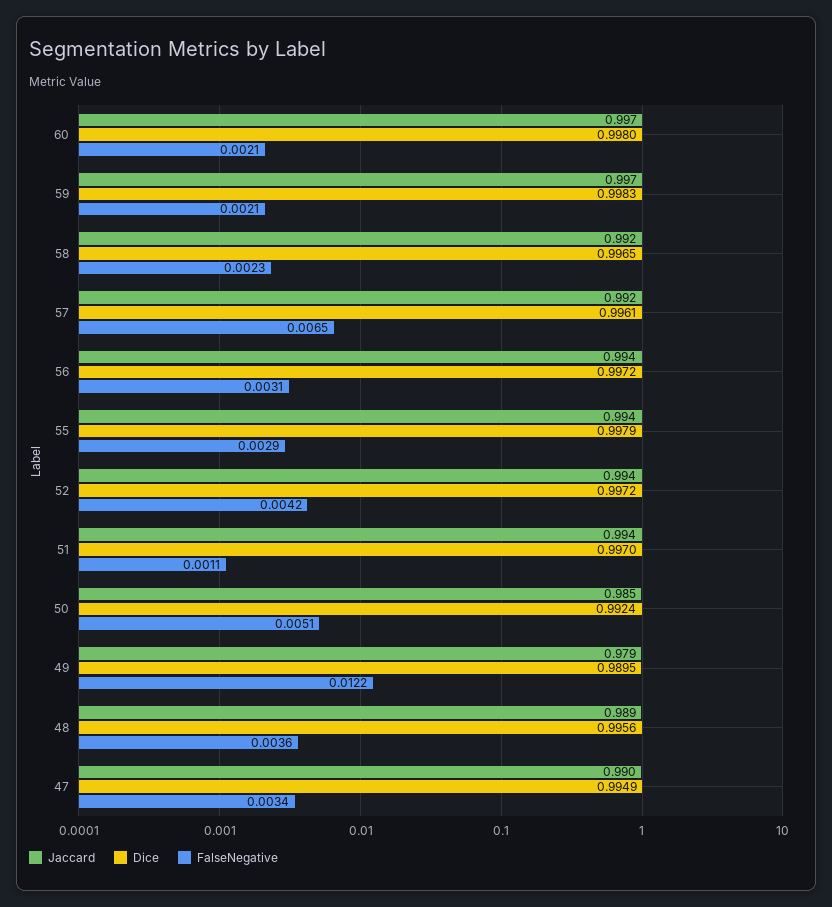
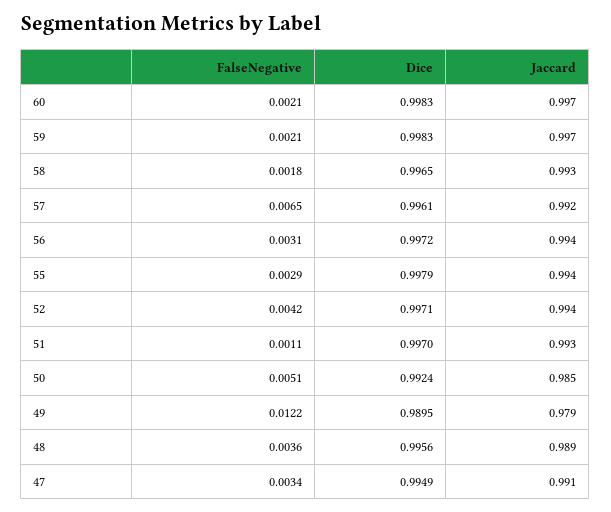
Dice, 60: 0.998 -> 0.9983
Jaccard, 58: 0.992 -> 0.993
FalseNegative, 58: 0.0023 -> 0.0018
Dice, 52: 0.9972 -> 0.9971
Jaccard, 51: 0.994 -> 0.993
Jaccard, 47: 0.99 -> 0.991

